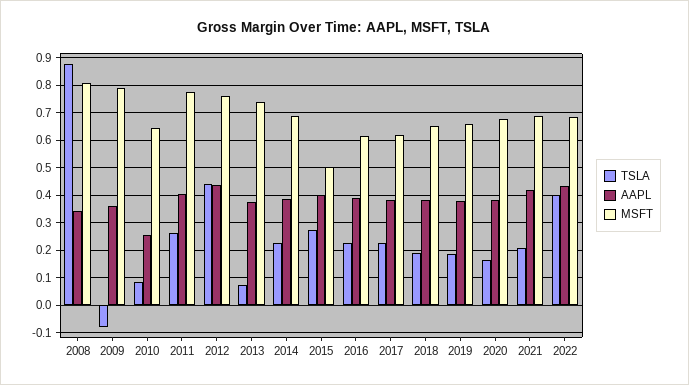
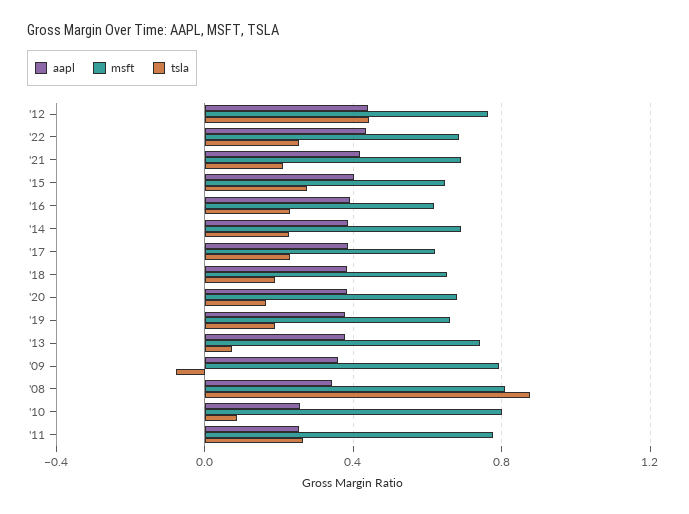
MSFT, 2010: 0.65 -> 0.8
AAPL, 2011: 0.4 -> 0.25
MSFT, 2015: 0.5 -> 0.65
TSLA, 2022: 0.4 -> 0.25

